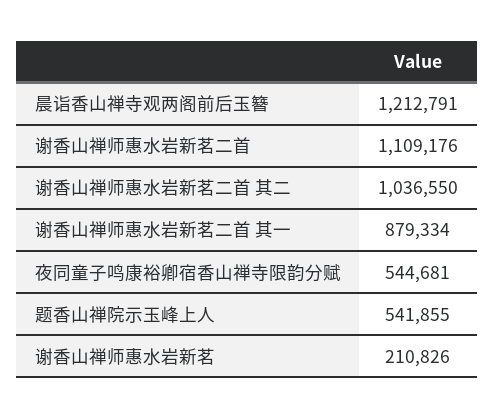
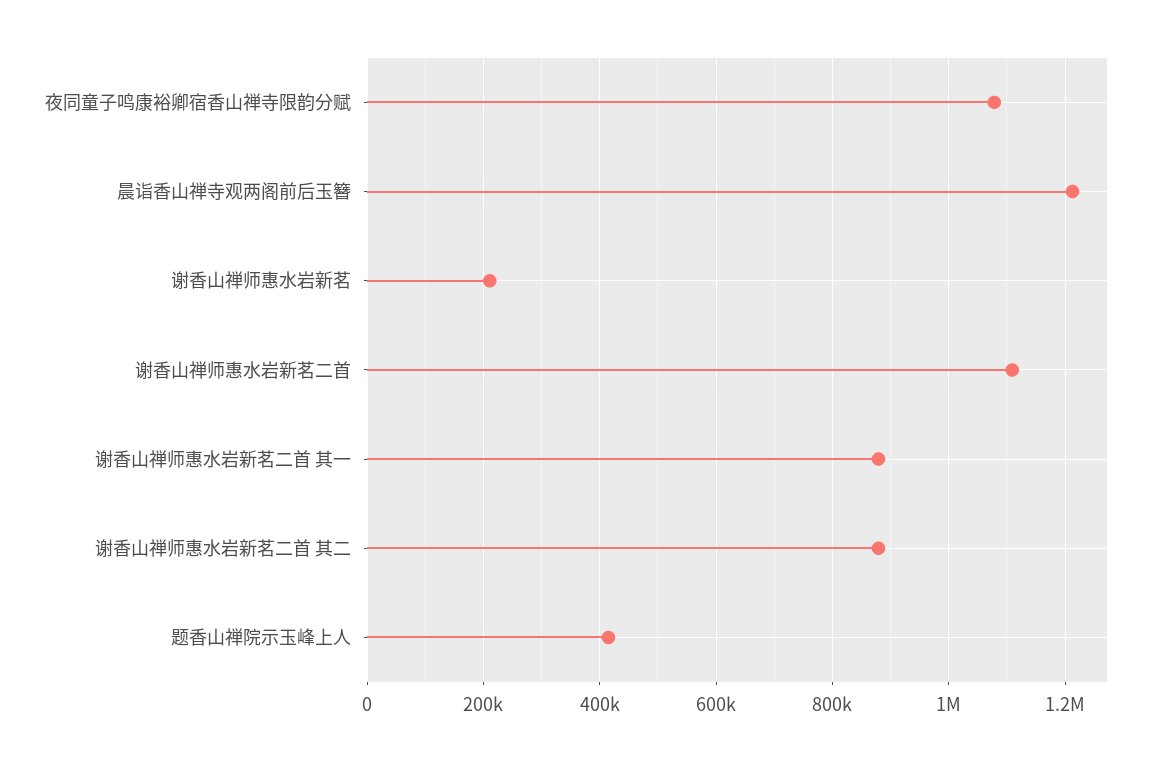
谢香山禅师惠水岩新茗二首 其二: 1036550 -> 880000
夜同童子鸣康裕卿宿香山禅寺限韵分赋: 544681 -> 1080000
题香山禅院示玉峰上人: 541855 -> 420000

